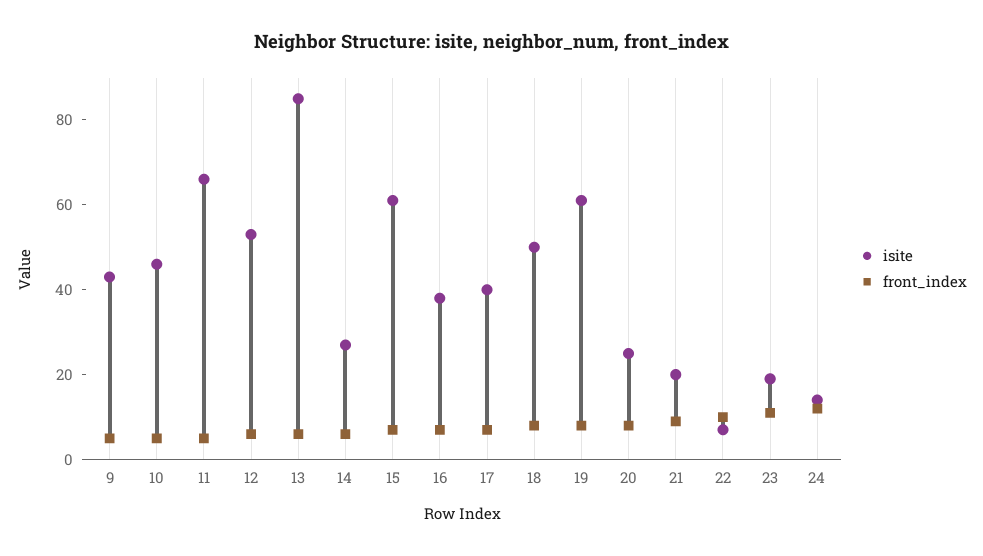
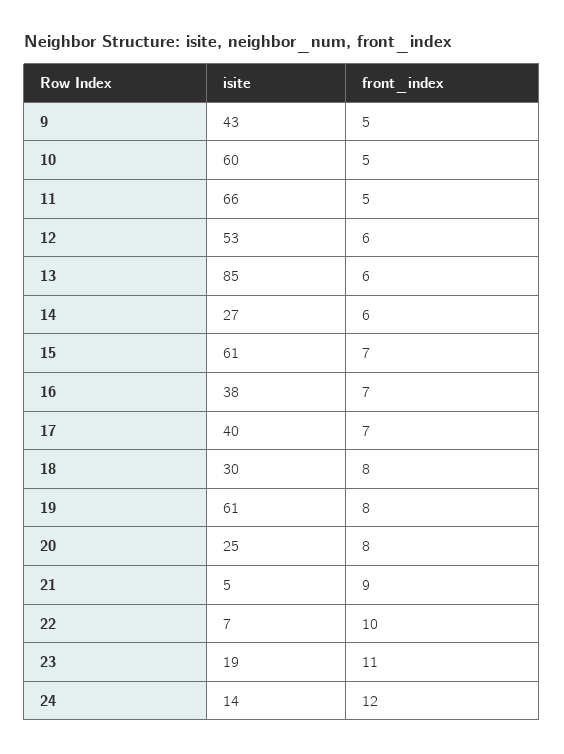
isite, 10: 45 -> 60
isite, 18: 50 -> 30
isite, 21: 20 -> 5

